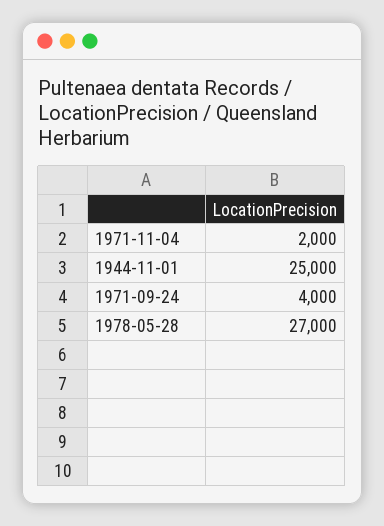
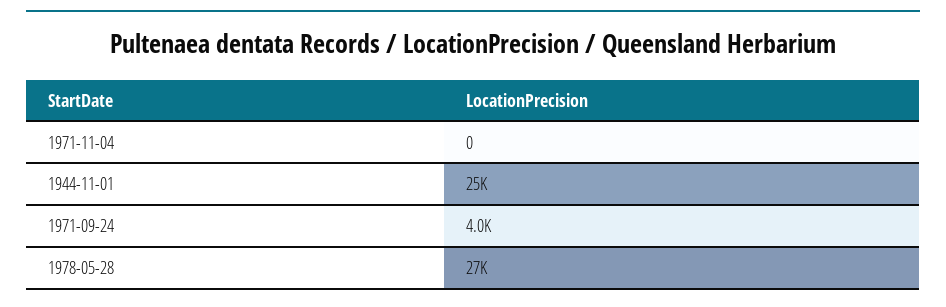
1971-11-04: 2000 -> 0

